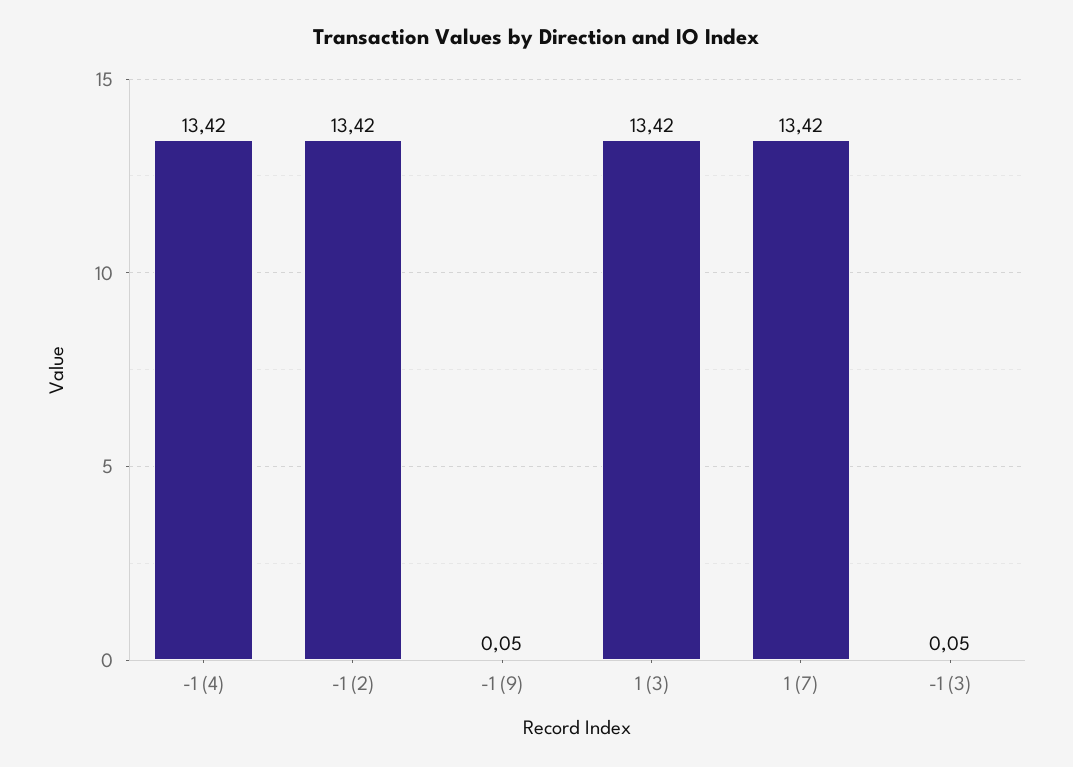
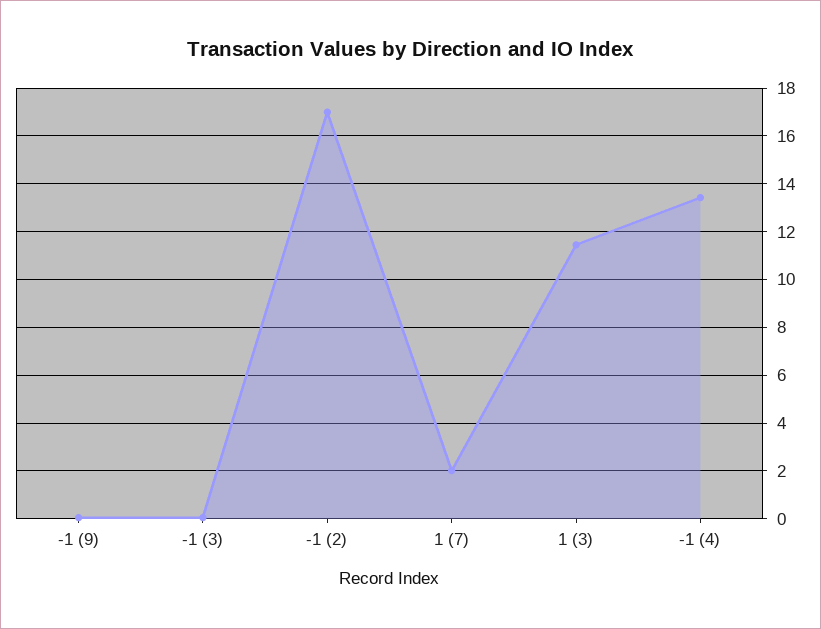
-1 (2): 13.42 -> 17
1 (3): 13.42 -> 11.5
1 (7): 13.42 -> 2

